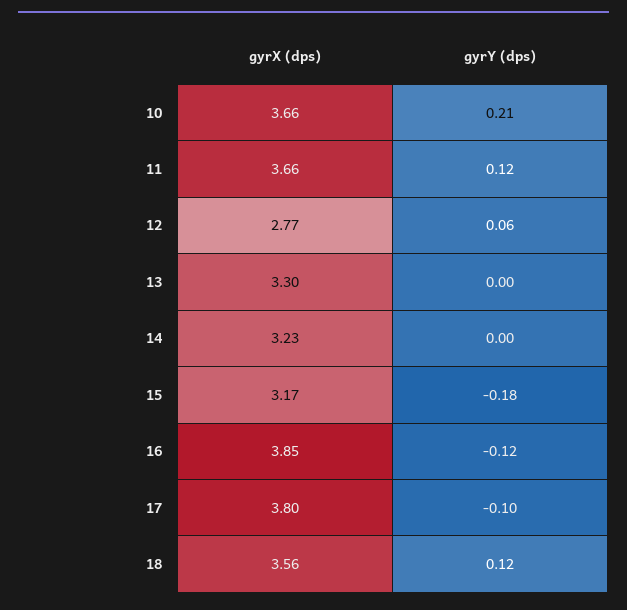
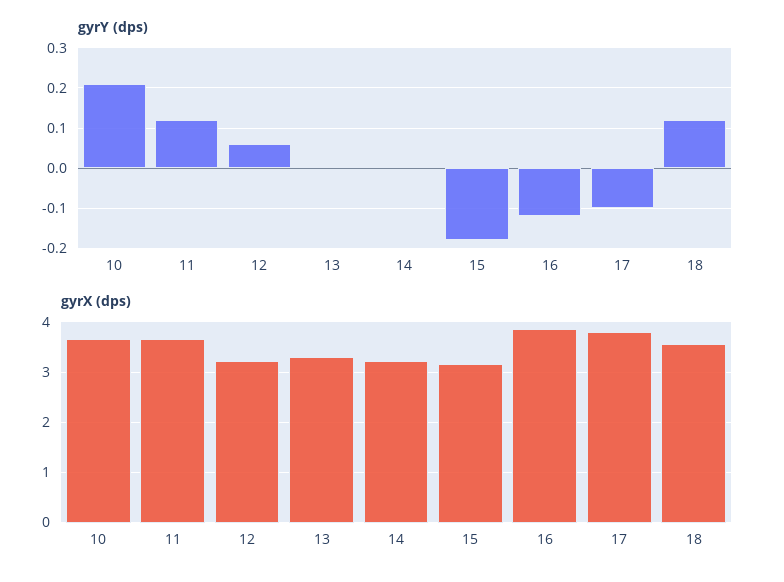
gyrX (dps), 12: 2.77 -> 3.2

